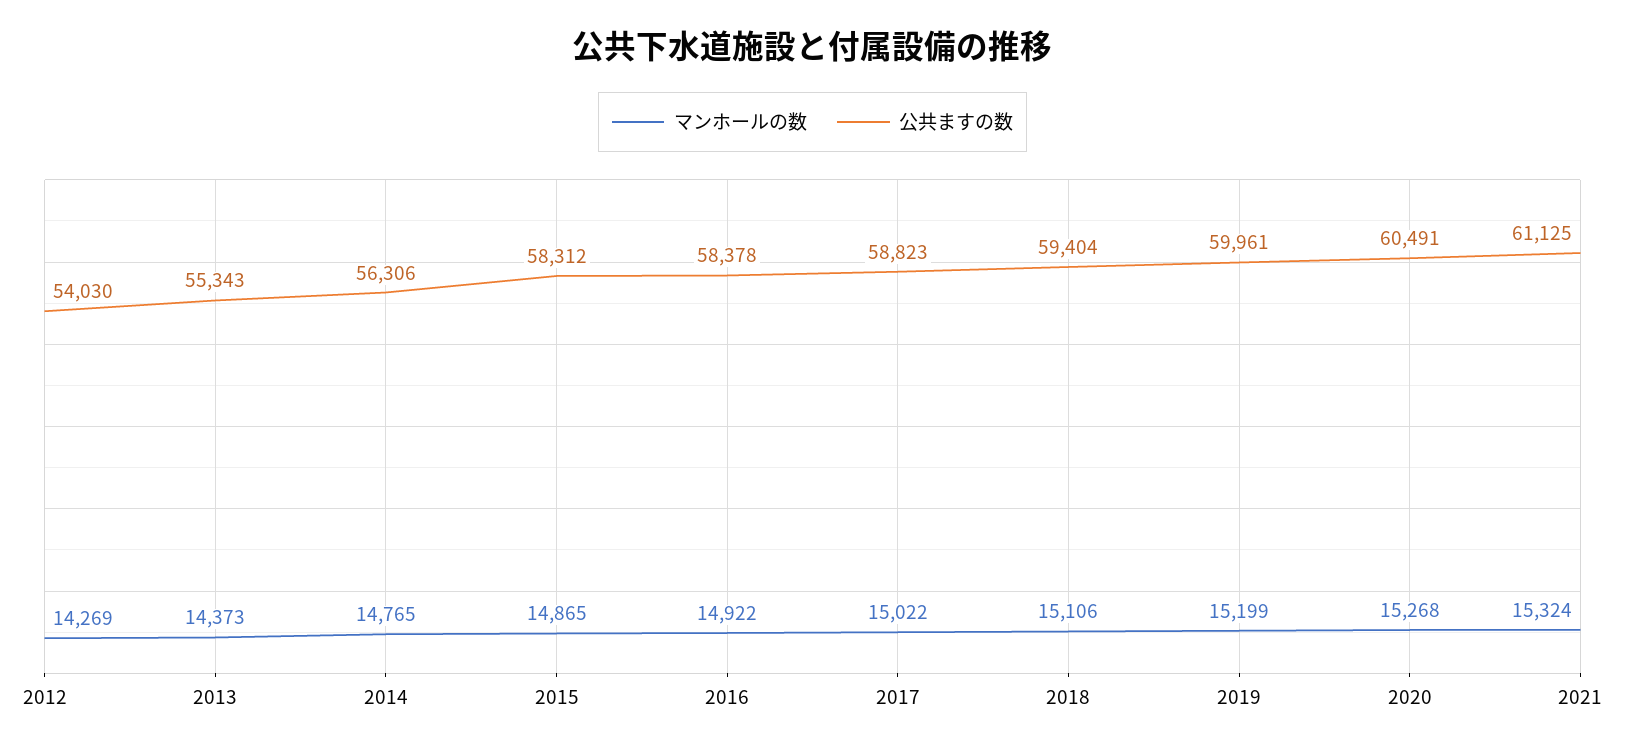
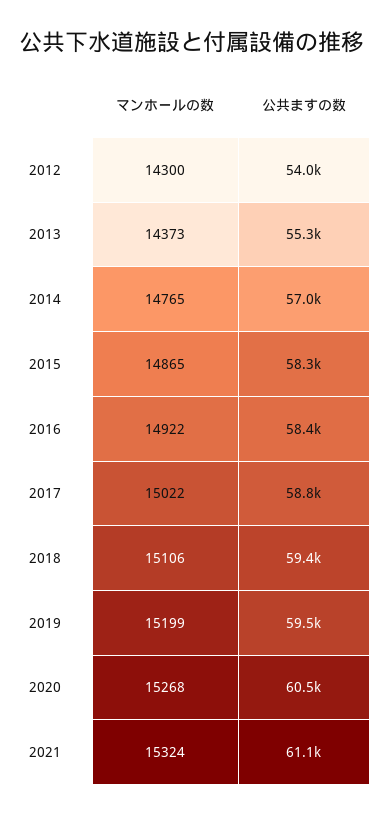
マンホールの数, 2012: 14269 -> 14300
公共ますの数, 2014: 56306 -> 57000
公共ますの数, 2019: 59961 -> 59500

